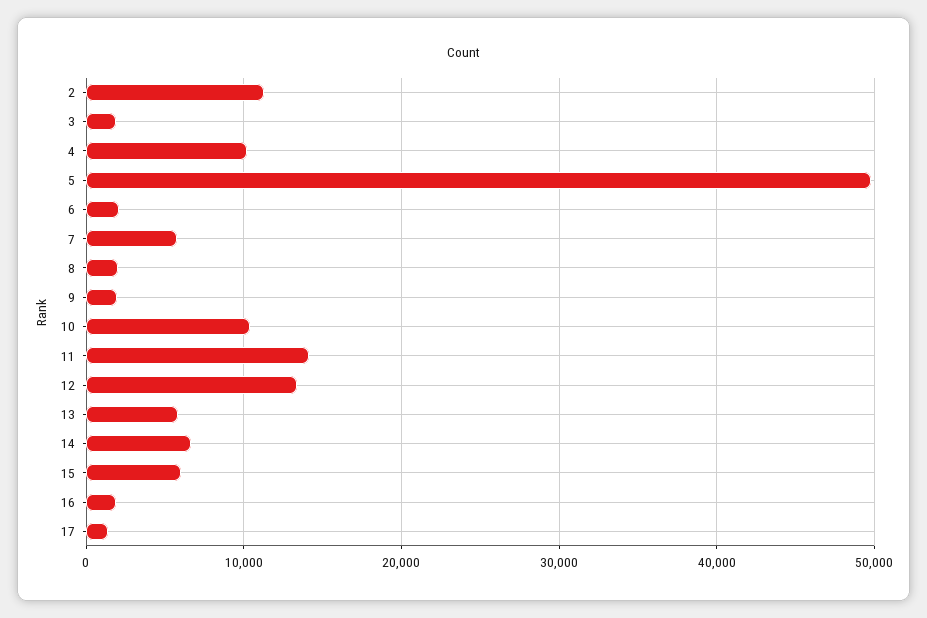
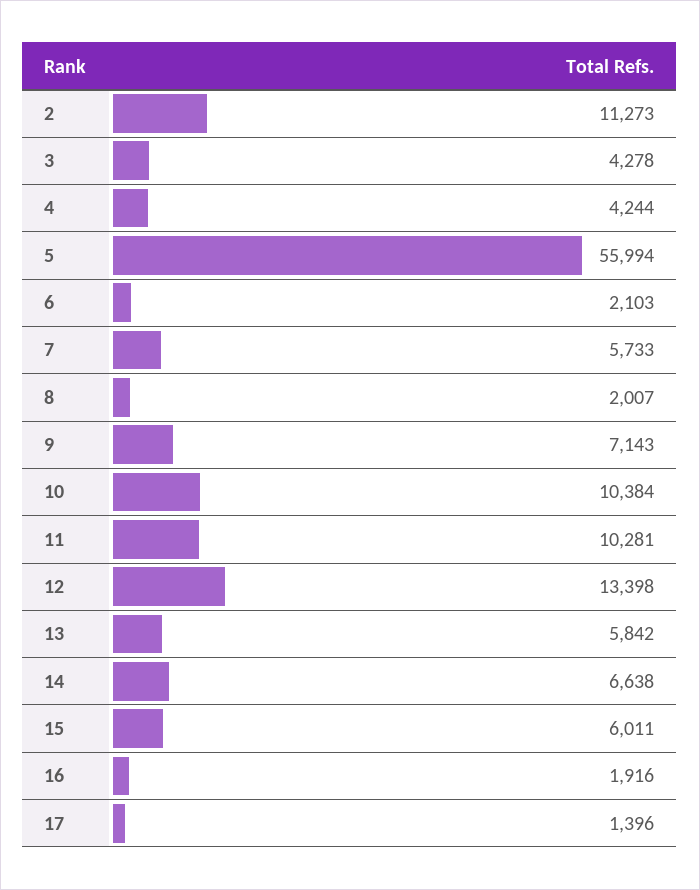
3: 2000 -> 4278
4: 10000 -> 4244
5: 50000 -> 55994
9: 2000 -> 7143
11: 14000 -> 10281

